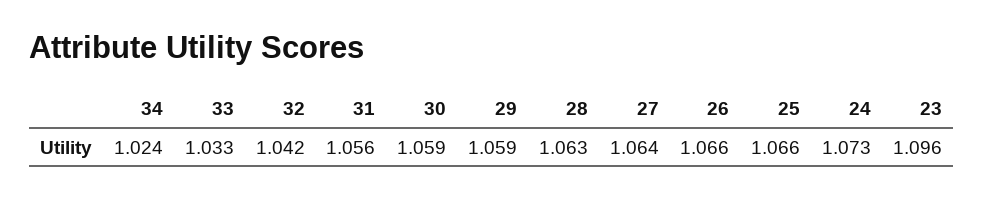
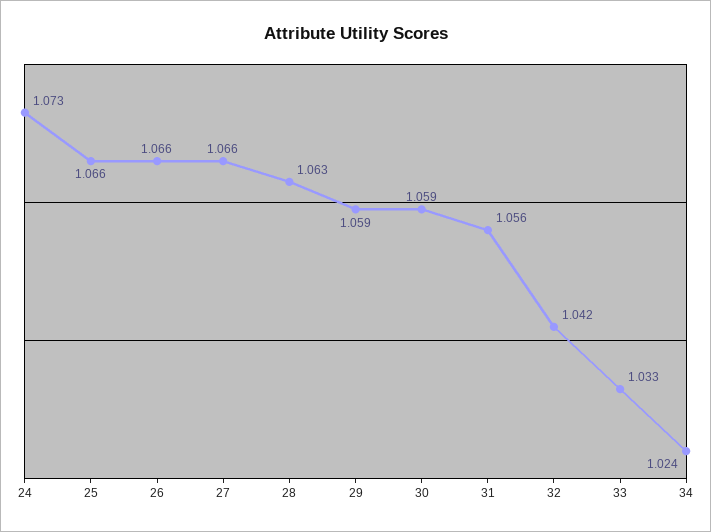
27: 1.064 -> 1.066
23: 1.096 -> none

